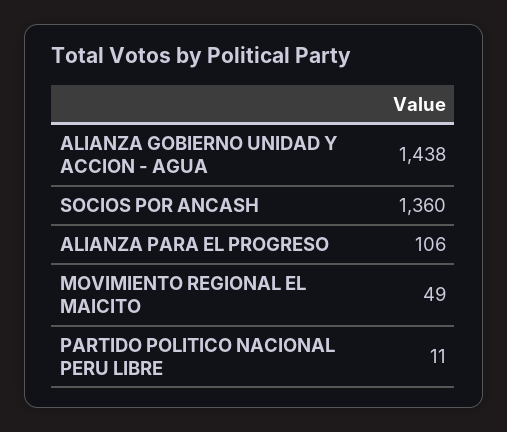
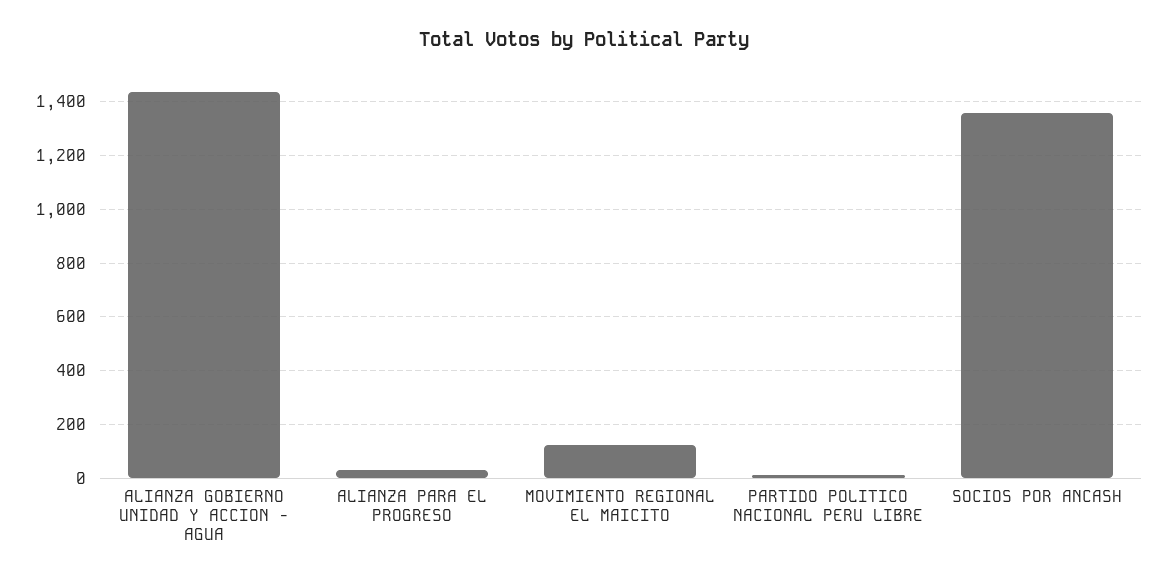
ALIANZA PARA EL PROGRESO: 106 -> 25
MOVIMIENTO REGIONAL EL MAICITO: 49 -> 125

